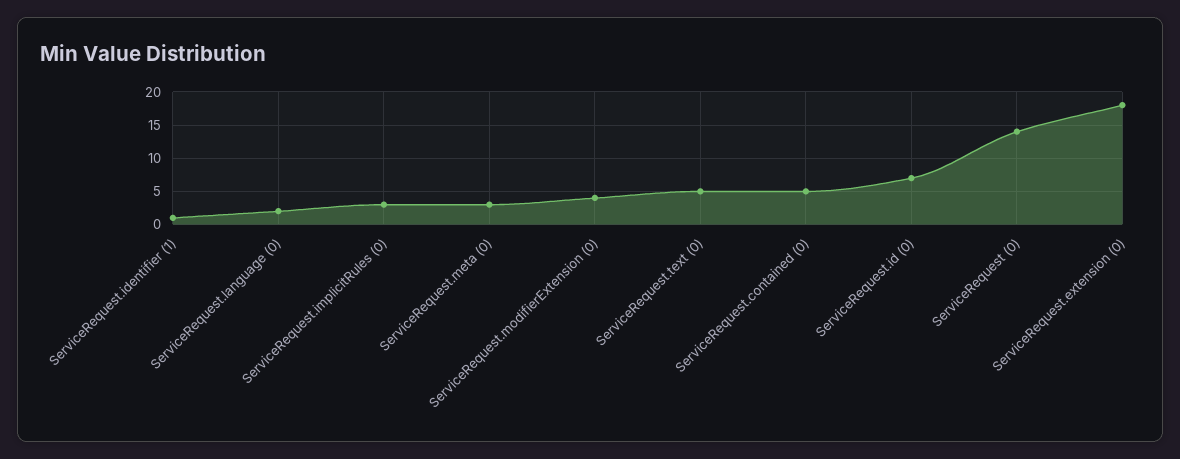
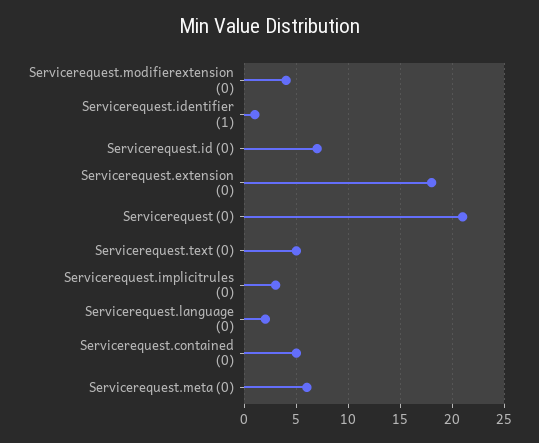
ServiceRequest.meta (0): 3 -> 6
ServiceRequest (0): 14 -> 21

